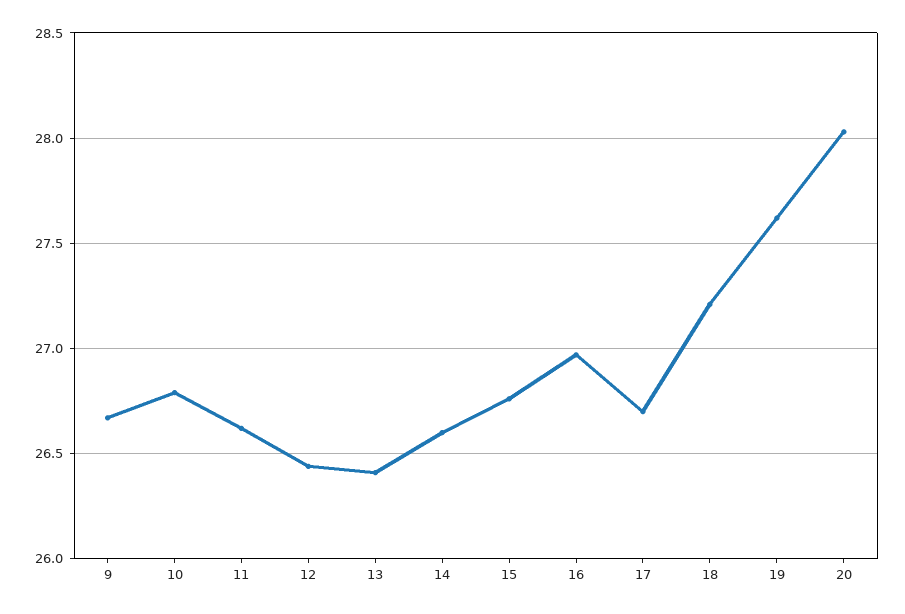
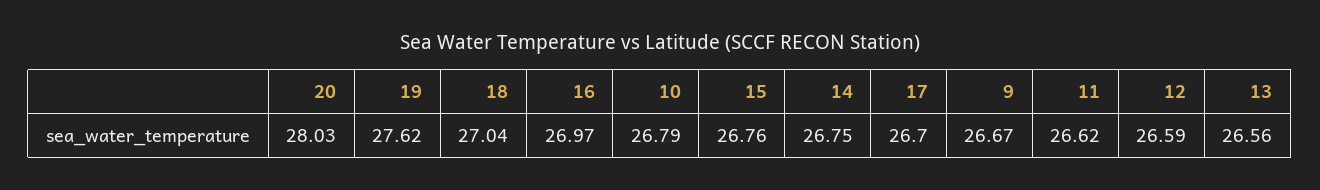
12: 26.45 -> 26.59
13: 26.4 -> 26.56
14: 26.6 -> 26.75
18: 27.2 -> 27.04

